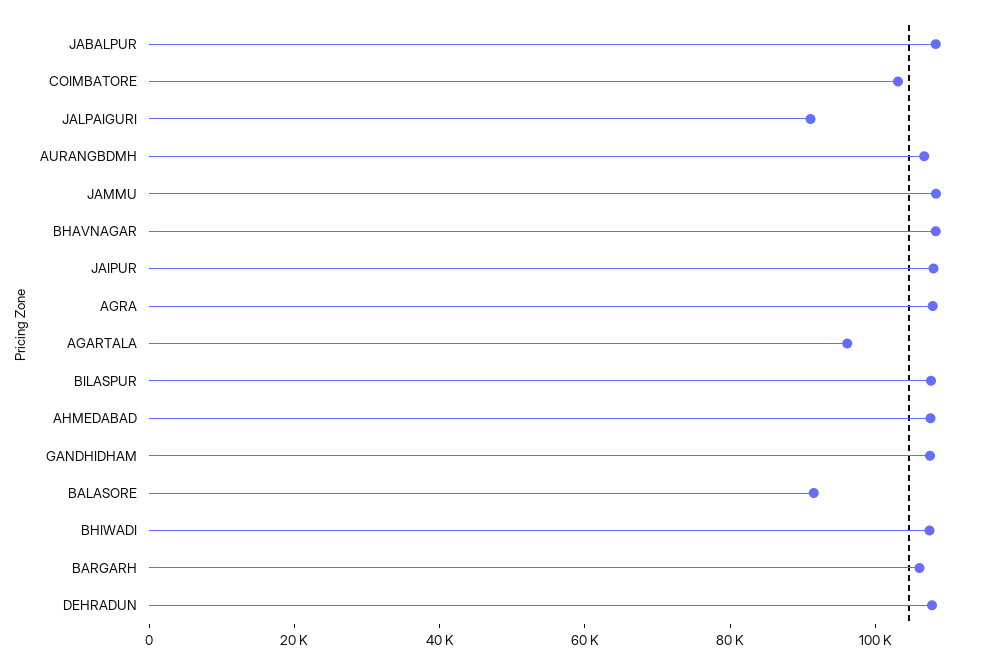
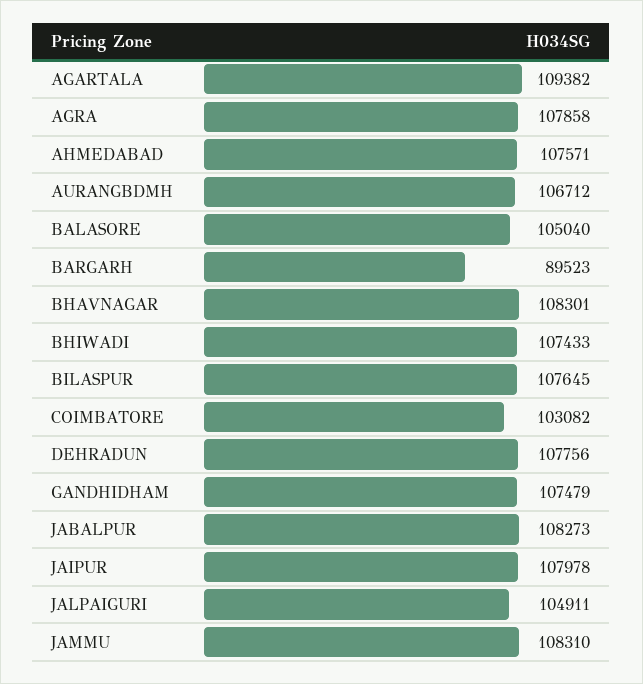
JALPAIGURI: 90000 -> 104911
AGARTALA: 95000 -> 109382
BALASORE: 90000 -> 105040
BARGARH: 105000 -> 89523

